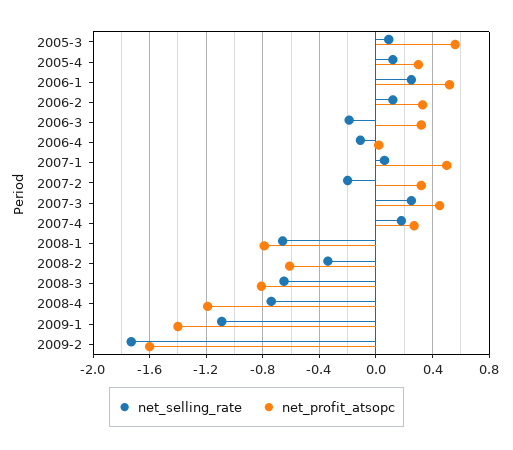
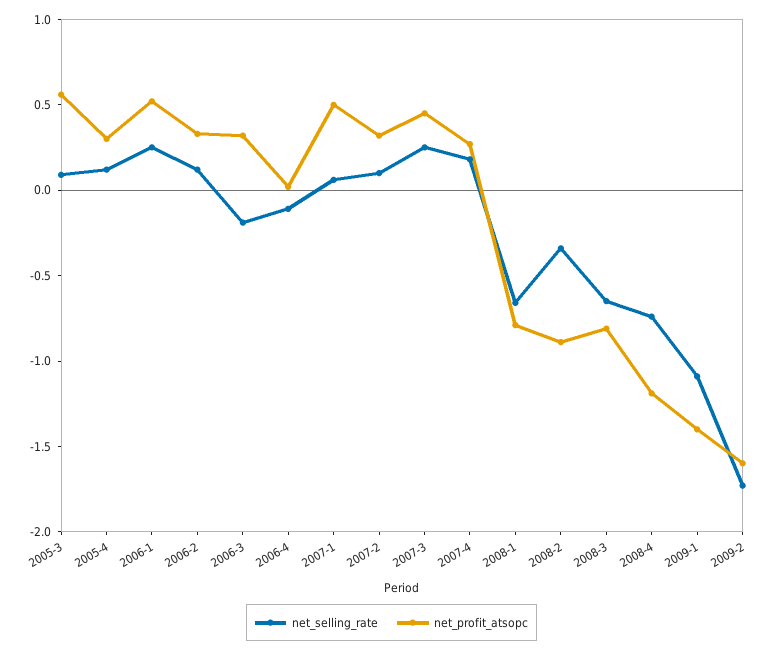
net_selling_rate, 2007-2: -0.2 -> 0.1
net_profit_atsopc, 2008-2: -0.6 -> -0.9

